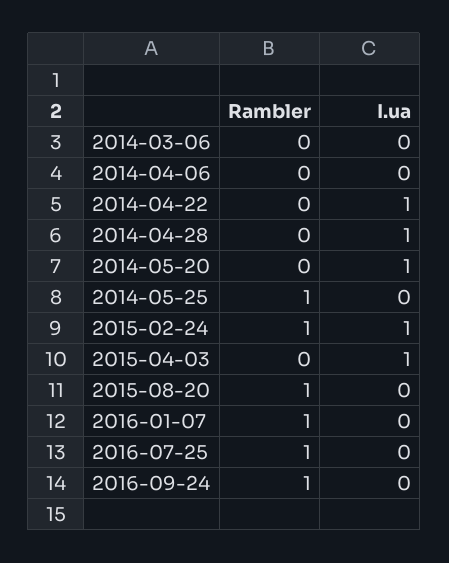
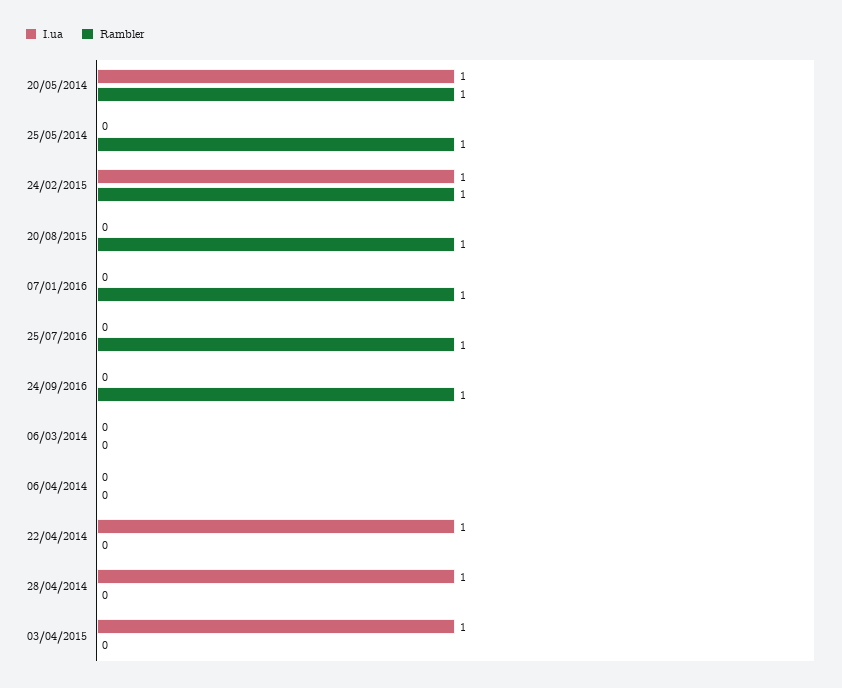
Rambler, 2014-05-20: 0 -> 1

